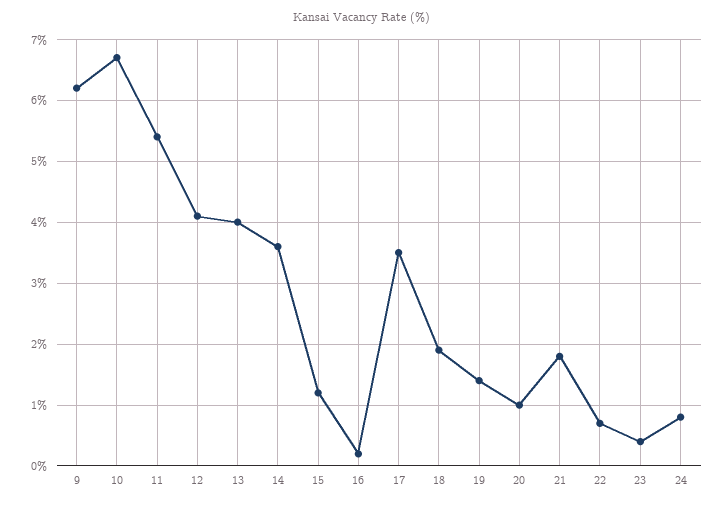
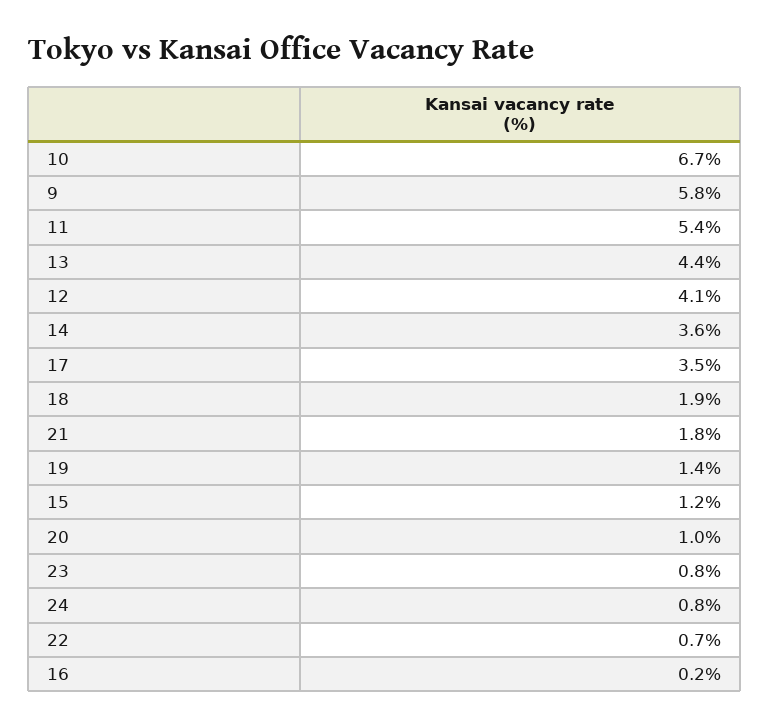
9: 6.2 -> 5.8
13: 4 -> 4.4
23: 0.4 -> 0.8

